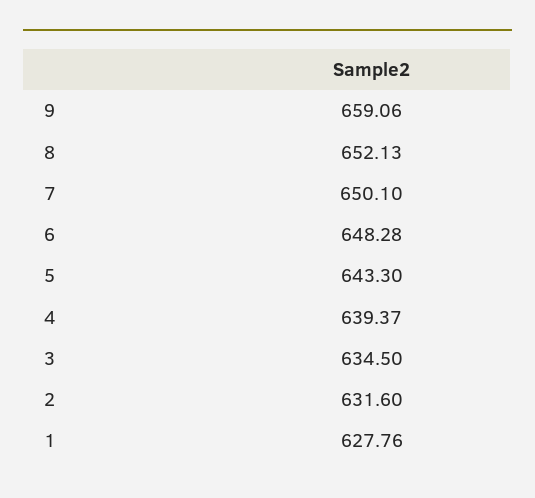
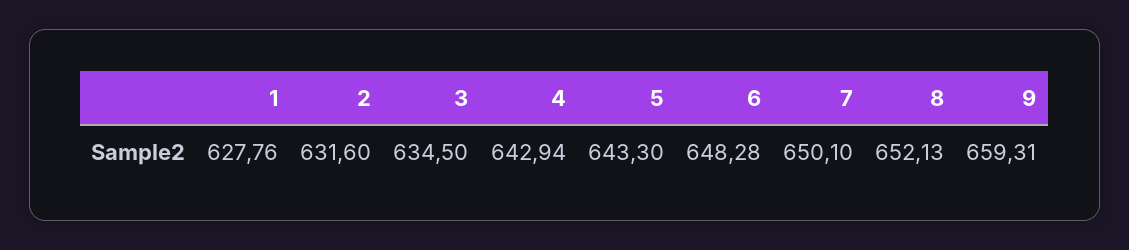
9: 659.06 -> 659.31
4: 639.37 -> 642.94

